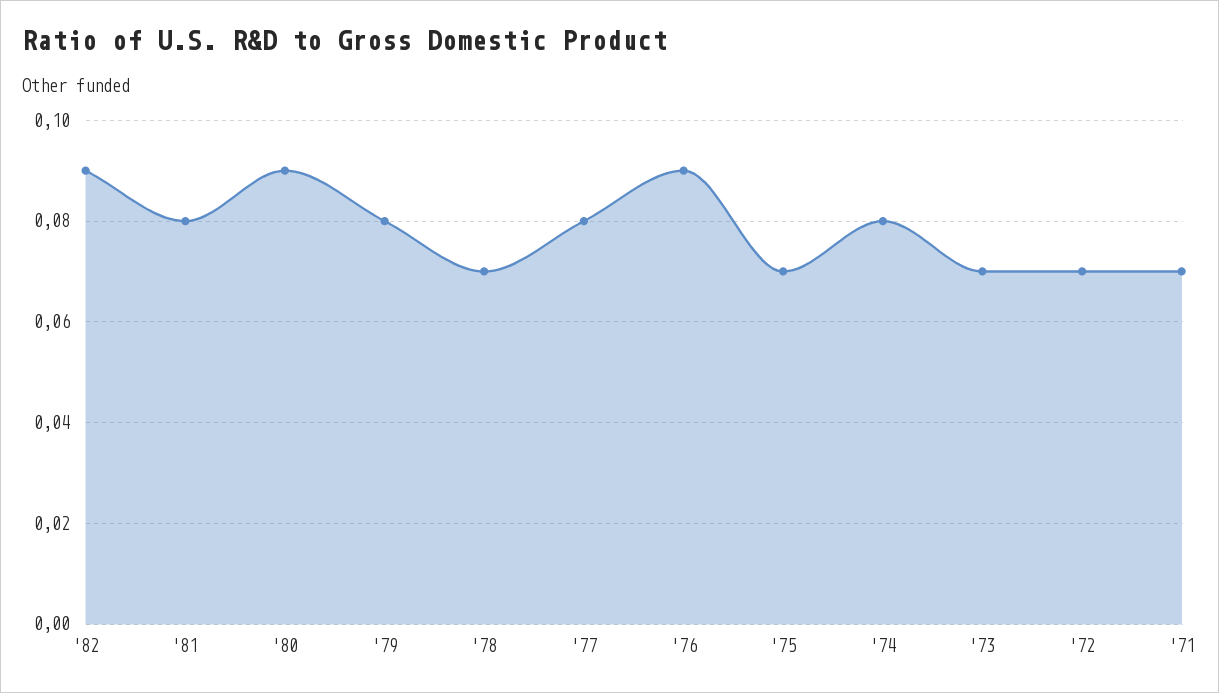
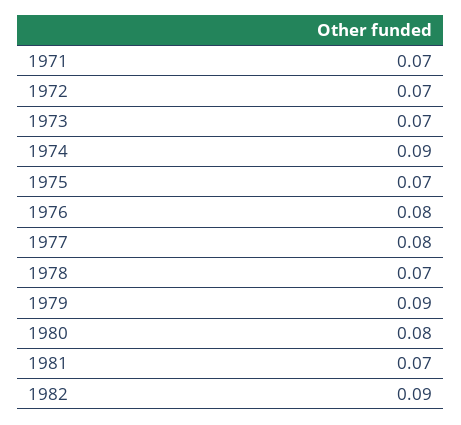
'81: 0.08 -> 0.07
'80: 0.09 -> 0.08
'79: 0.08 -> 0.09
'76: 0.09 -> 0.08
'74: 0.08 -> 0.09

